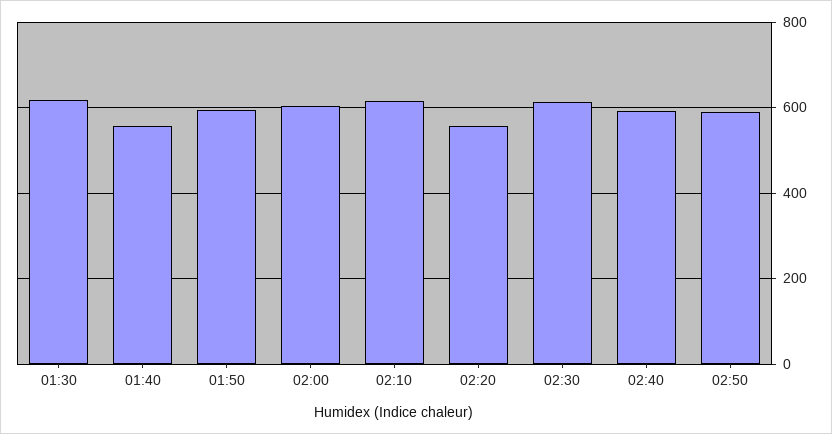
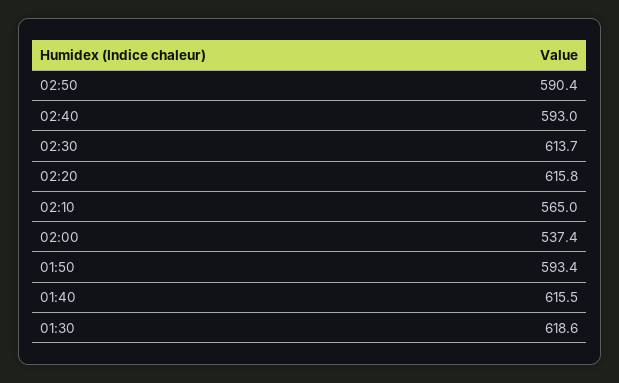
01:40: 560 -> 615.5
02:00: 600 -> 537.4
02:10: 620 -> 565
02:20: 560 -> 615.8

